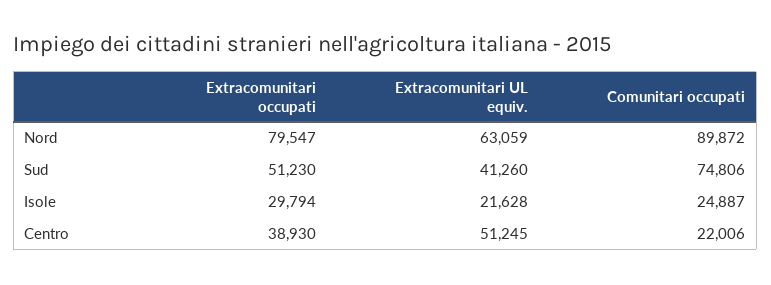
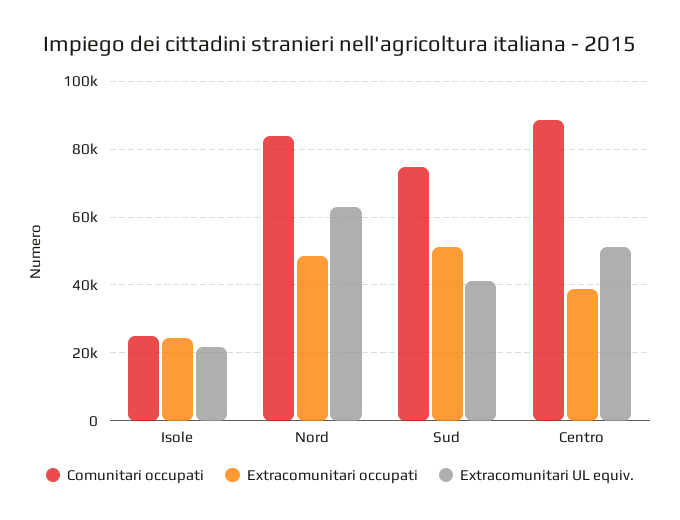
Extracomunitari occupati, Nord: 79547 -> 48000
Comunitari occupati, Nord: 89872 -> 84000
Extracomunitari occupati, Isole: 29794 -> 24000
Comunitari occupati, Centro: 22006 -> 88000

